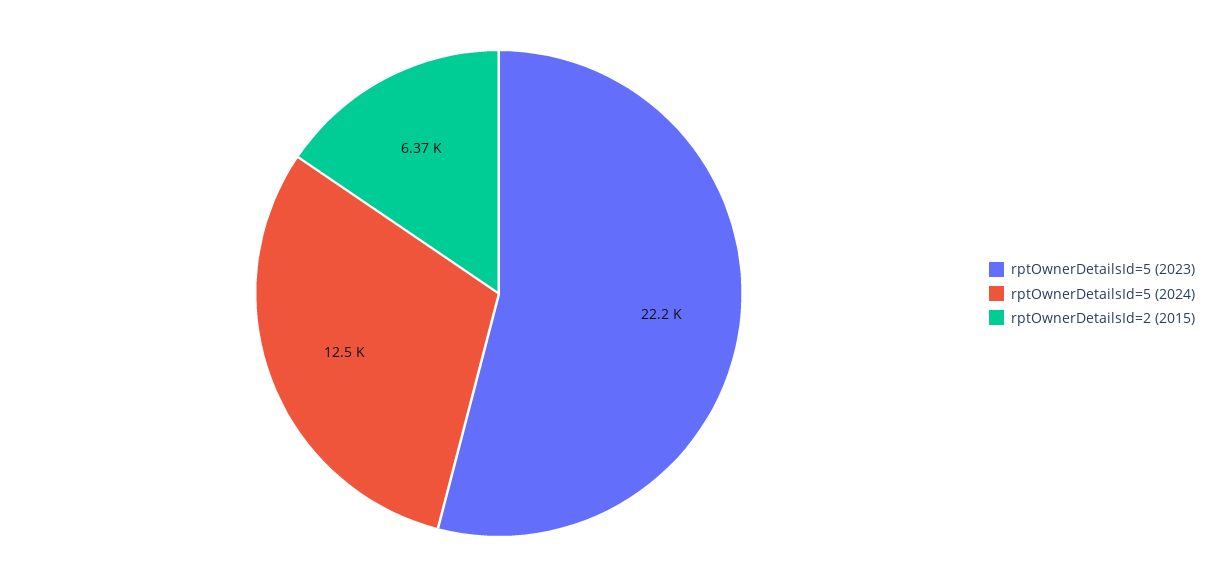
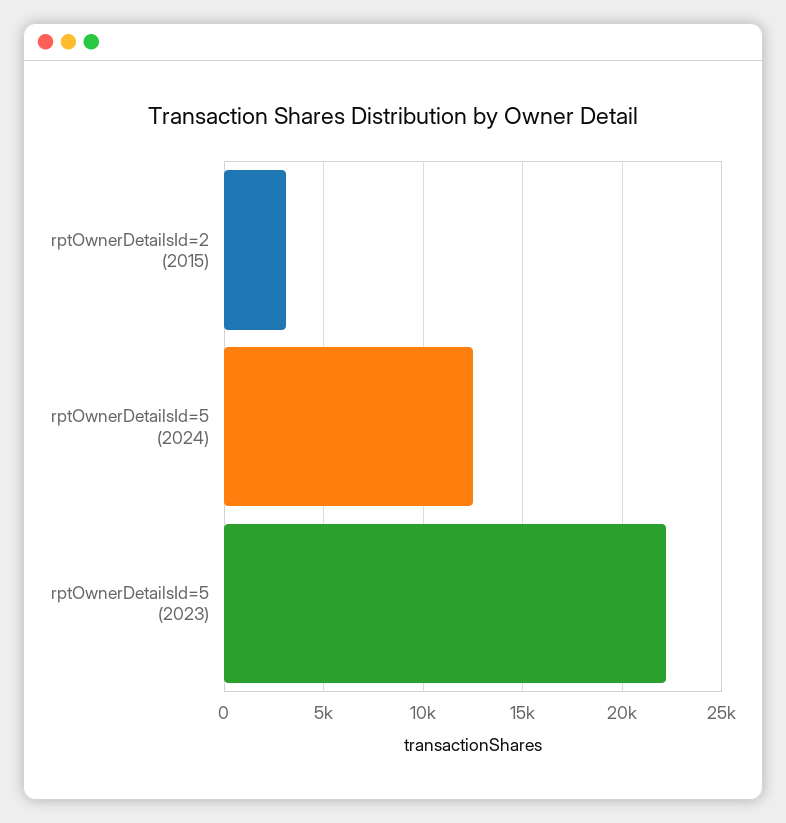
rptOwnerDetailsId=2 (2015): 6370 -> 3000

